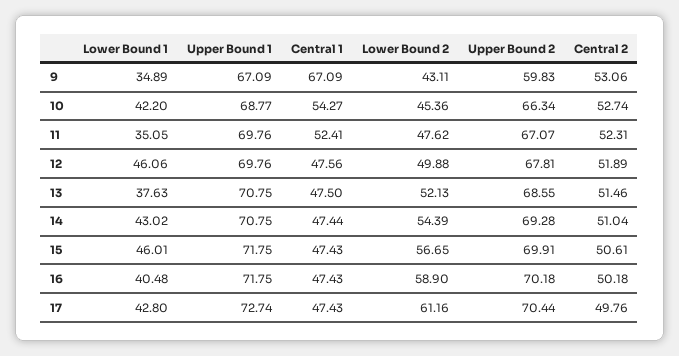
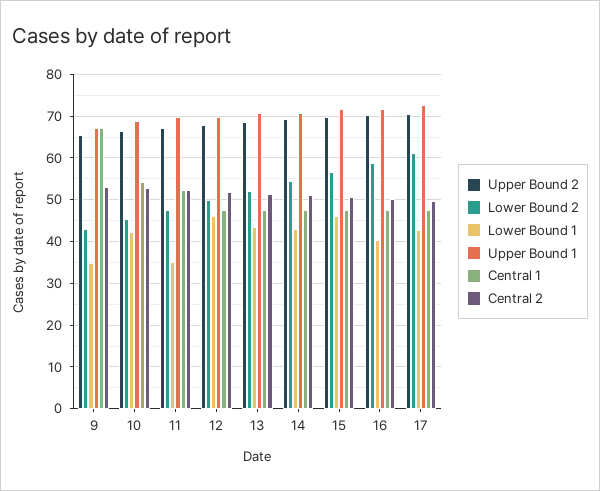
Upper Bound 2, 9: 59.83 -> 66
Lower Bound 1, 13: 37.63 -> 44

